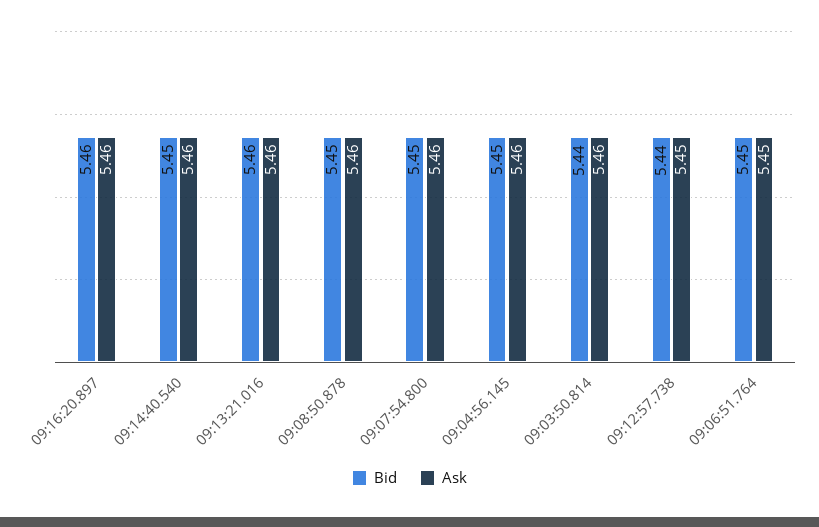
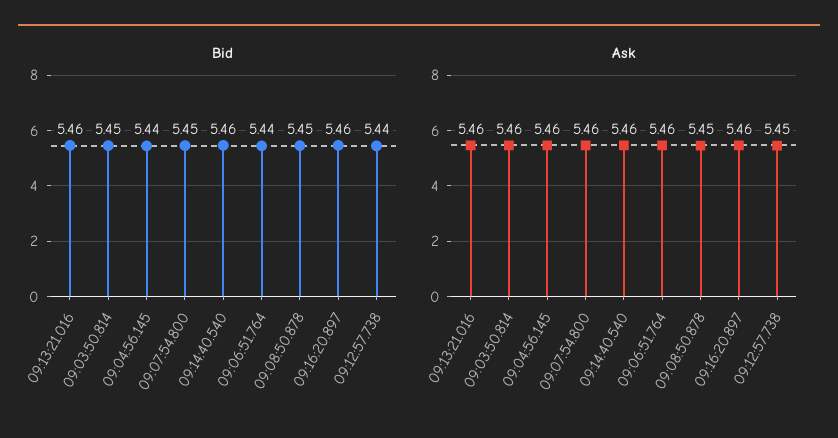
Bid, 09:14:40.540: 5.45 -> 5.46
Ask, 09:08:50.878: 5.46 -> 5.45
Bid, 09:04:56.145: 5.45 -> 5.44
Bid, 09:03:50.814: 5.44 -> 5.45
Bid, 09:06:51.764: 5.45 -> 5.44
Ask, 09:06:51.764: 5.45 -> 5.46

